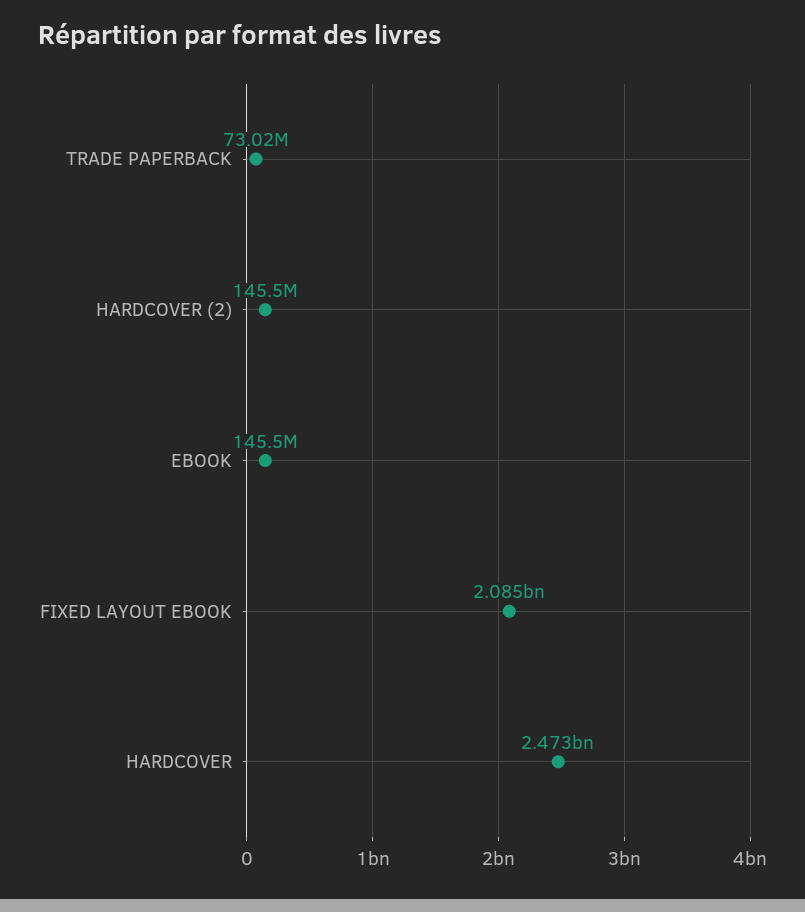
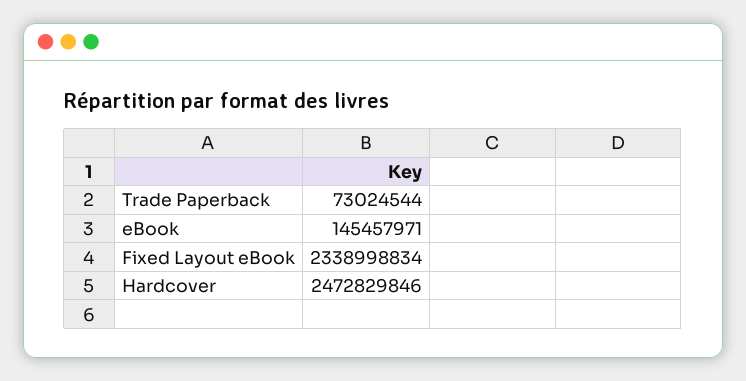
HARDCOVER (2): 145500000 -> none
FIXED LAYOUT EBOOK: 2085000000 -> 2338998834

